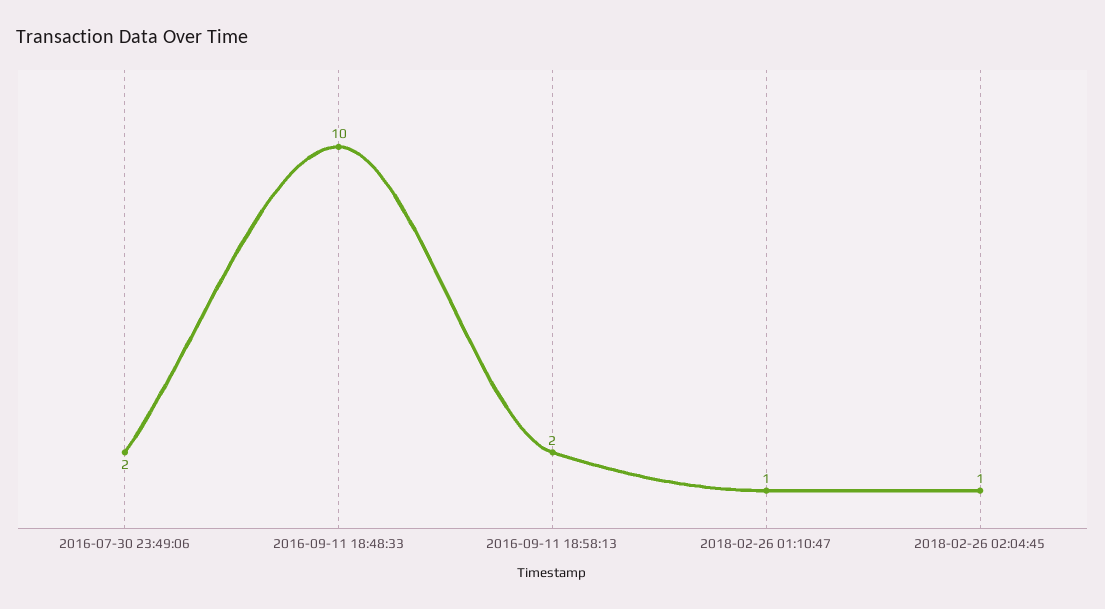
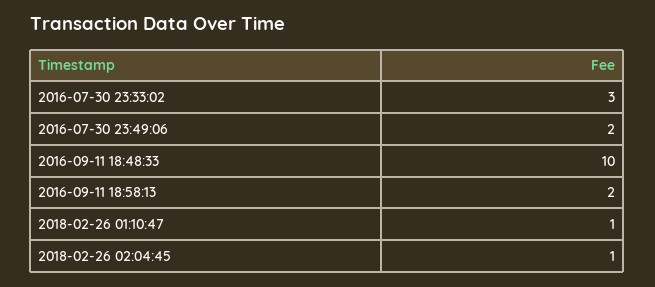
2016-07-30 23:33:02: none -> 3

